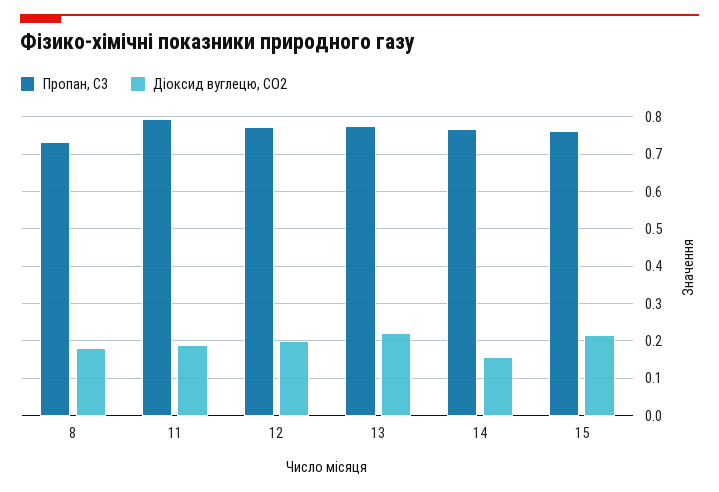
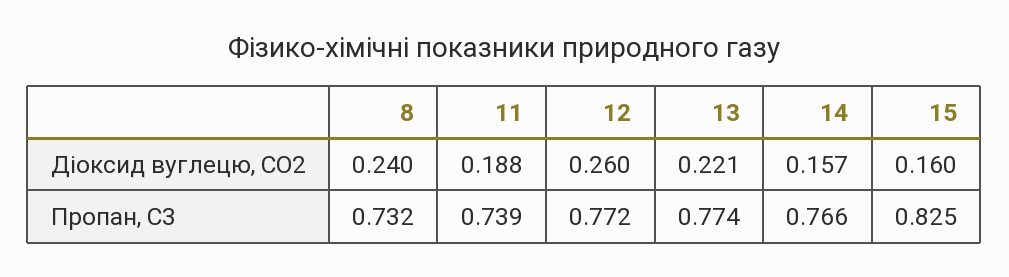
Діоксид вуглецю, CО2, 8: 0.18 -> 0.24
Пропан, С3, 11: 0.8 -> 0.739
Діоксид вуглецю, CО2, 12: 0.2 -> 0.26
Пропан, С3, 15: 0.76 -> 0.825
Діоксид вуглецю, CО2, 15: 0.22 -> 0.16

